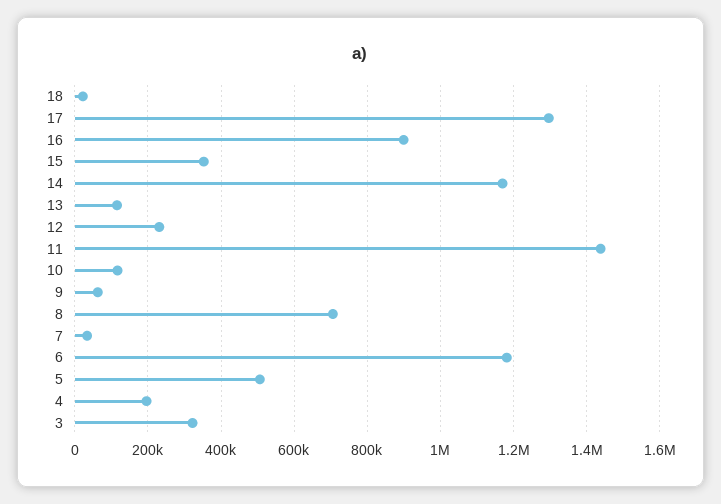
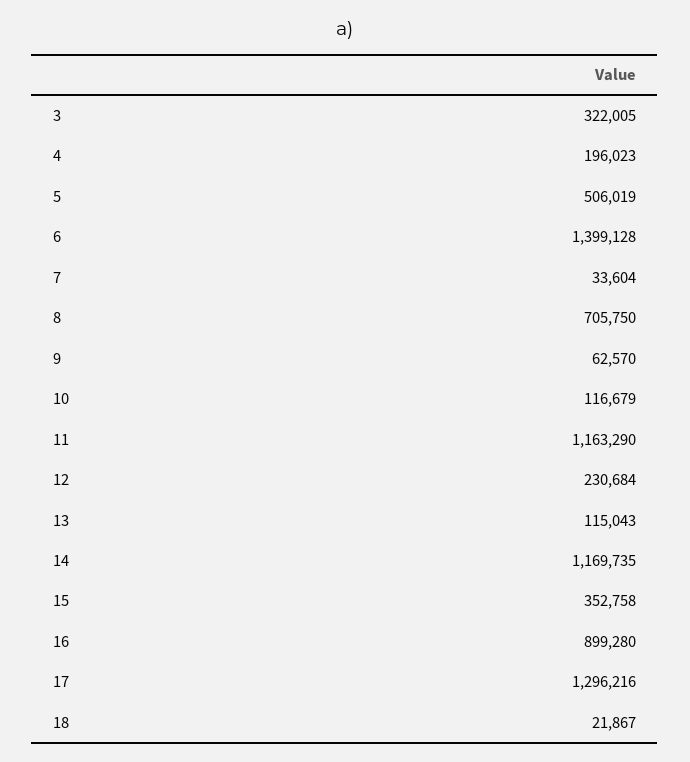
11: 1440000 -> 1163290
6: 1180000 -> 1399128

